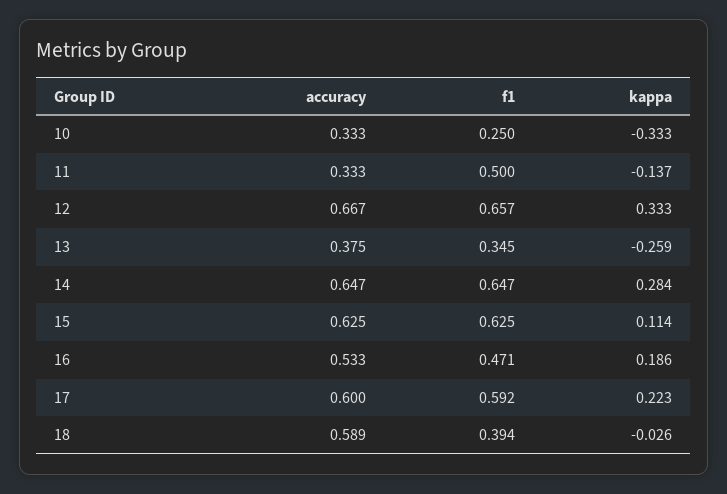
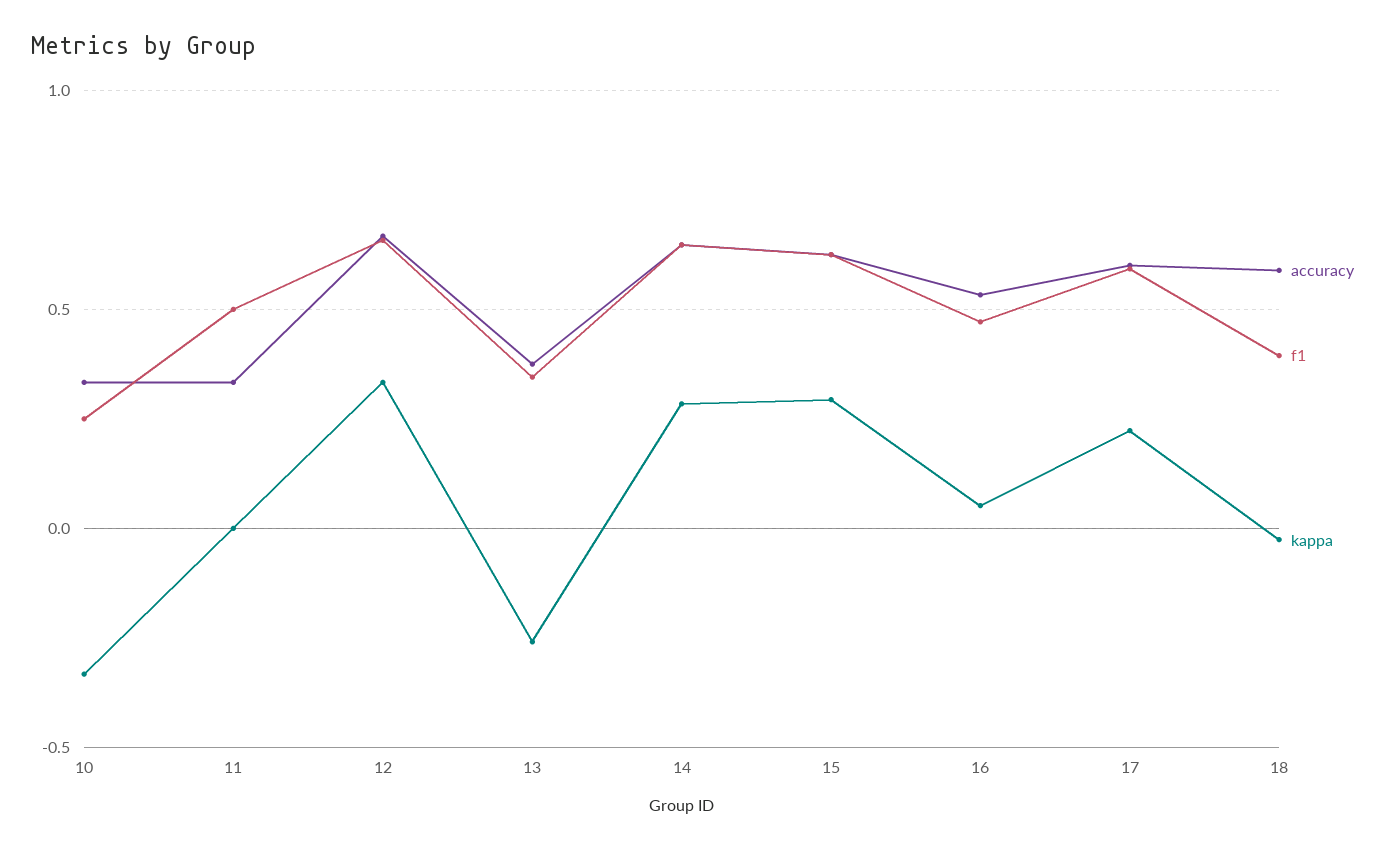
kappa, 11: -0.137 -> 0
kappa, 15: 0.114 -> 0.3
kappa, 16: 0.186 -> 0.05

